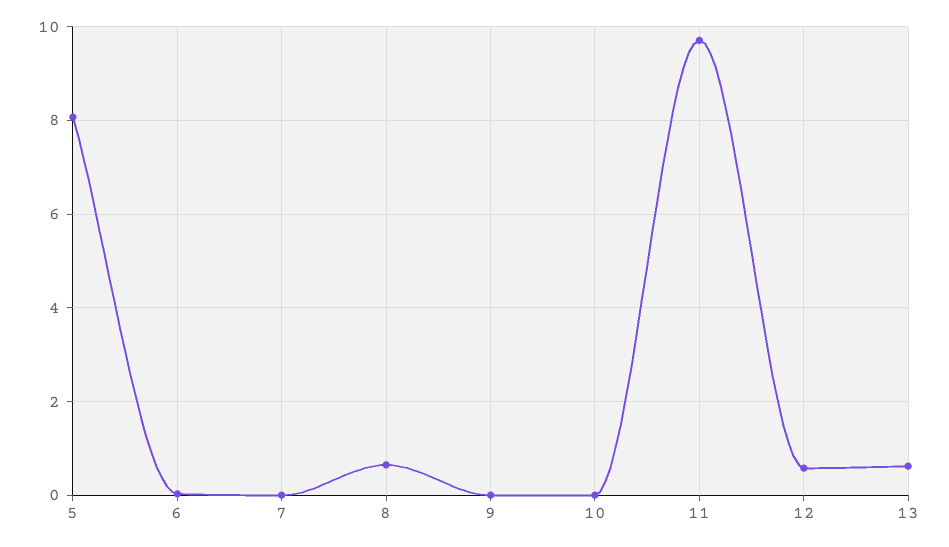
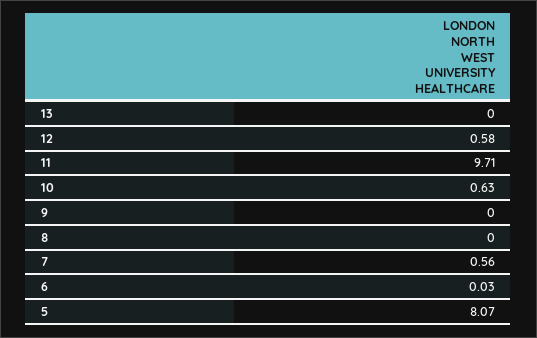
7: 0 -> 0.56
8: 0.6 -> 0
10: 0 -> 0.63
13: 0.6 -> 0

